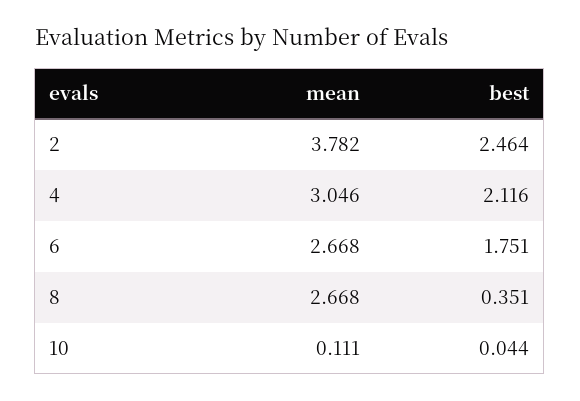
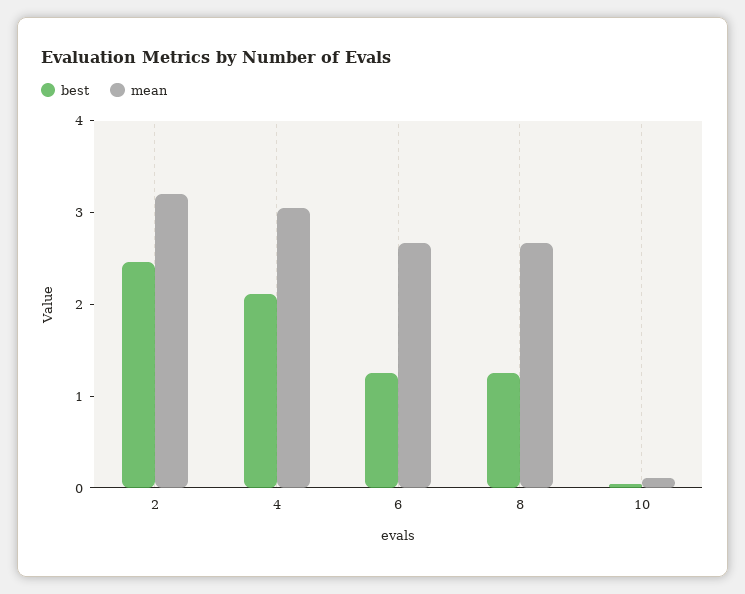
mean, 2: 3.782 -> 3.2
best, 6: 1.751 -> 1.2
best, 8: 0.351 -> 1.2

